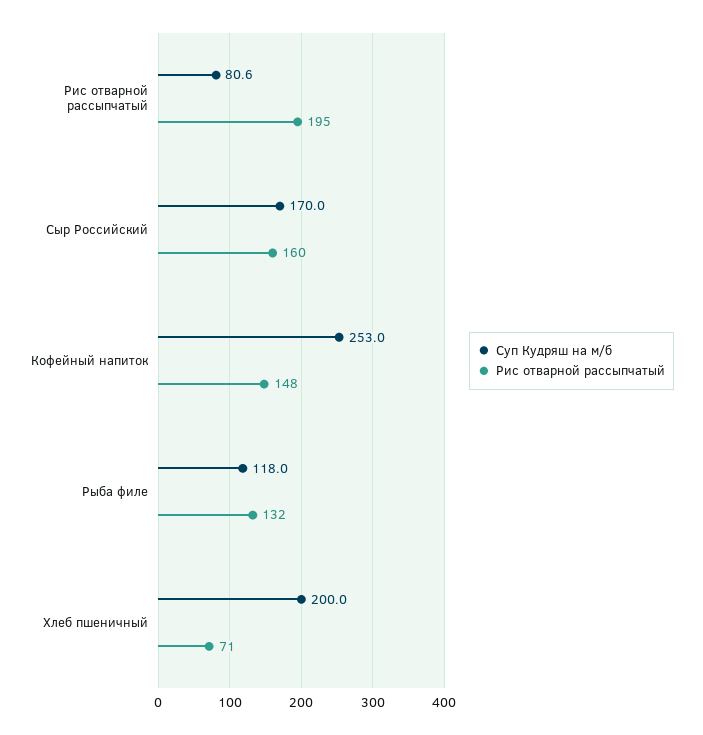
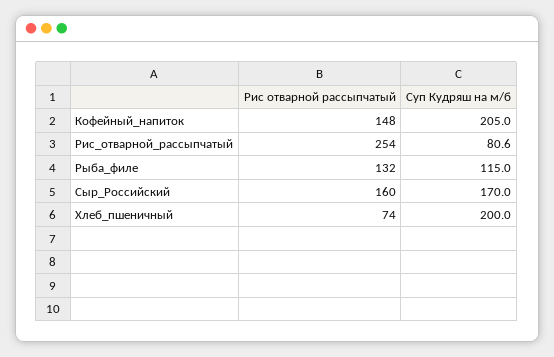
Рис отварной рассыпчатый, Рис отварной рассыпчатый: 195 -> 254
Суп Кудряш на м/б, Кофейный напиток: 253 -> 205
Суп Кудряш на м/б, Рыба филе: 118 -> 115
Рис отварной рассыпчатый, Хлеб пшеничный: 71 -> 74

